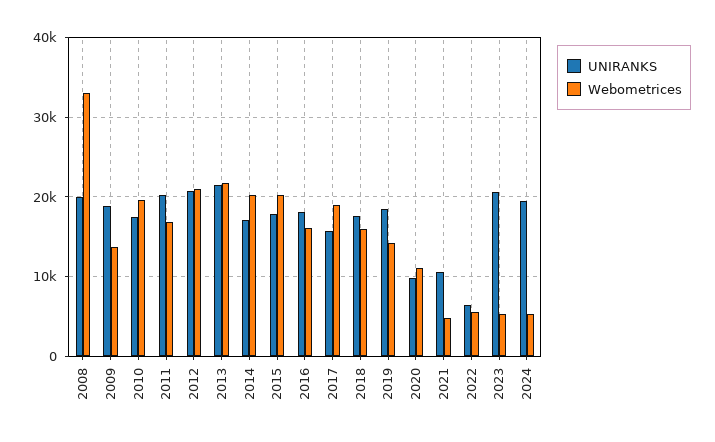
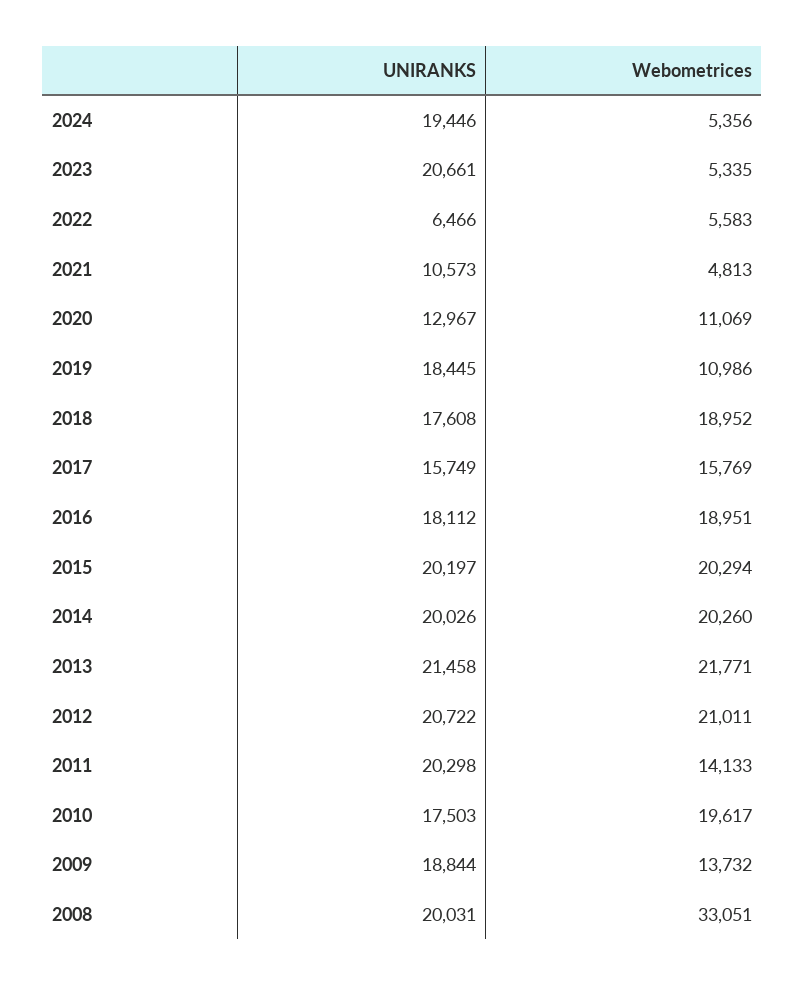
Webometrices, 2011: 17000 -> 14133
UNIRANKS, 2014: 17000 -> 20026
UNIRANKS, 2015: 18000 -> 20197
Webometrices, 2016: 16000 -> 18951
Webometrices, 2017: 19000 -> 15769
Webometrices, 2018: 16000 -> 18952
Webometrices, 2019: 14000 -> 10986
UNIRANKS, 2020: 10000 -> 12967

